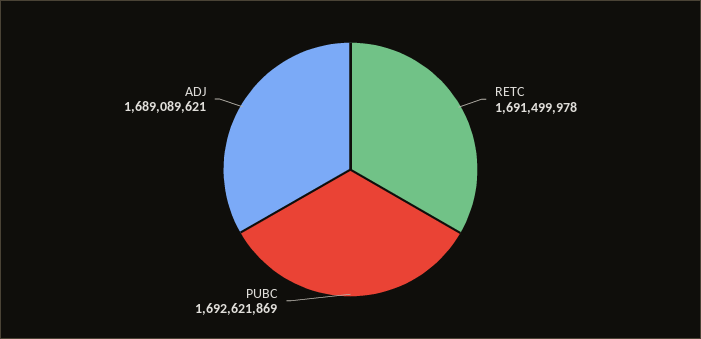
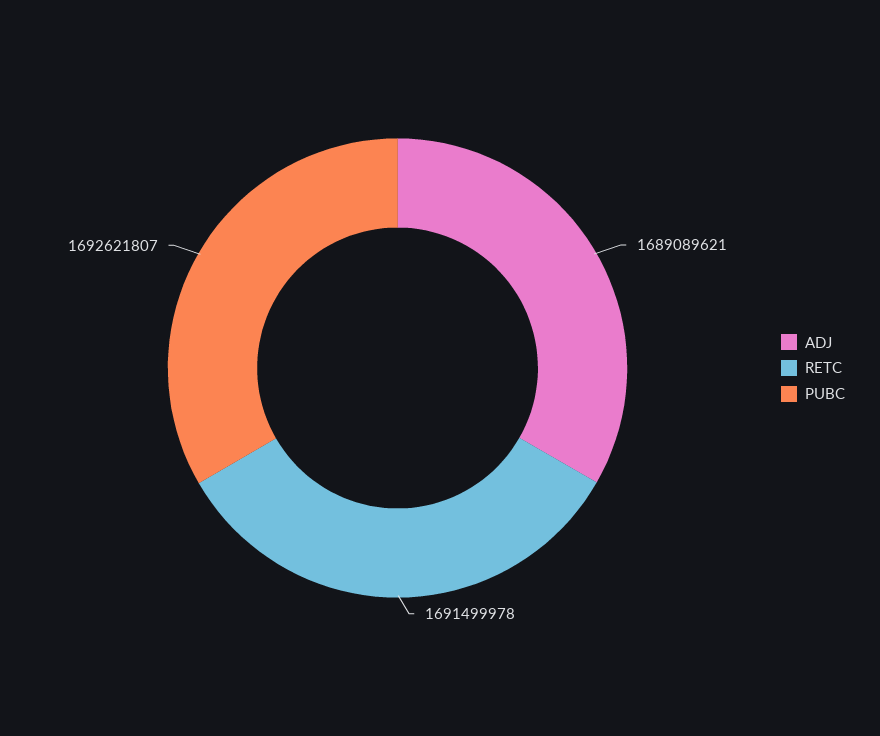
PUBC: 1692621869 -> 1692621807

